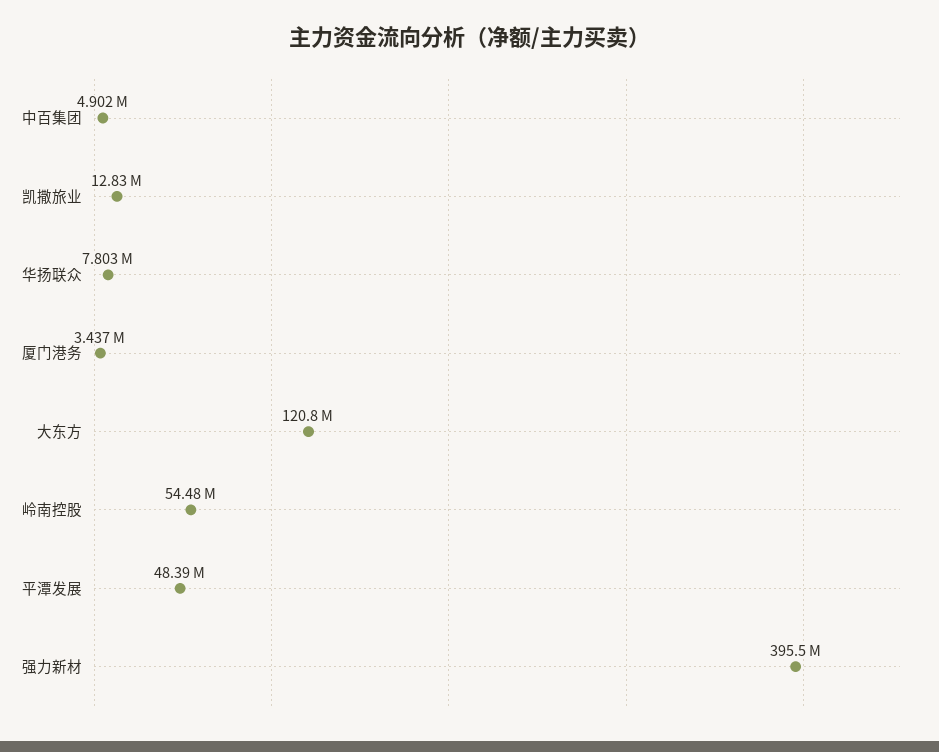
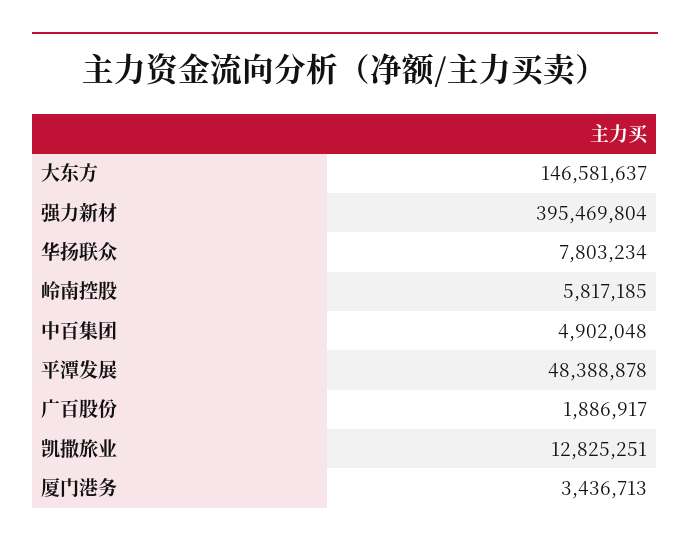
大东方: 120800000 -> 146581637
岭南控股: 54480000 -> 5817185
广百股份: none -> 1886917

